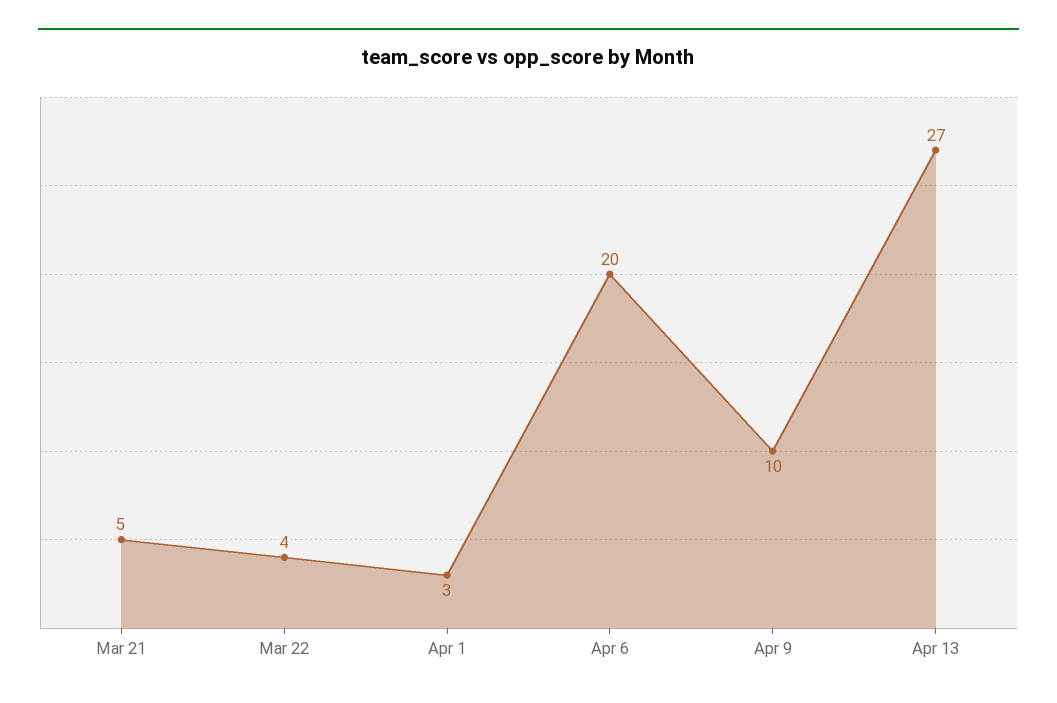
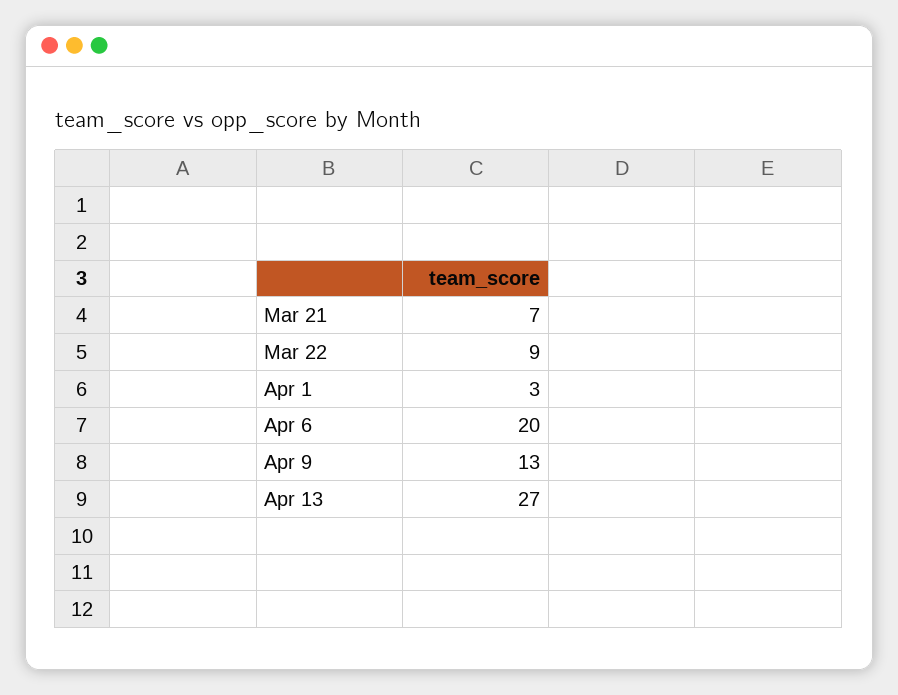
Mar 21: 5 -> 7
Mar 22: 4 -> 9
Apr 9: 10 -> 13

